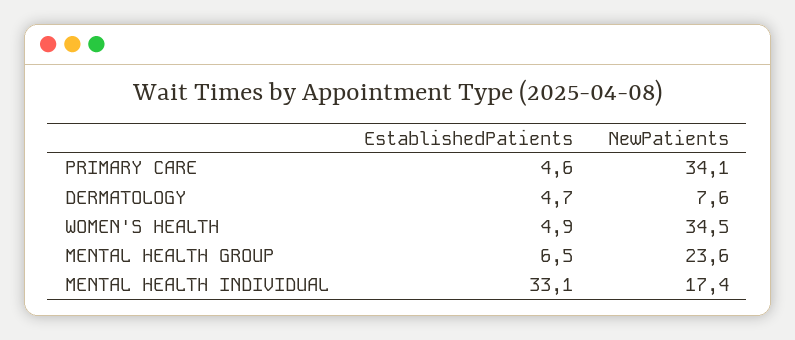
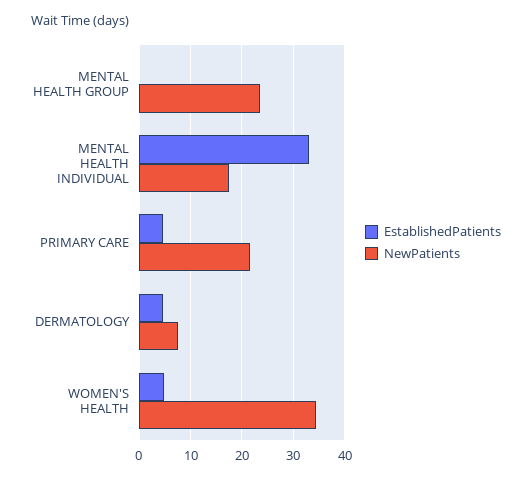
NewPatients, PRIMARY CARE: 34.1 -> 22
EstablishedPatients, MENTAL HEALTH GROUP: 6.5 -> 0

